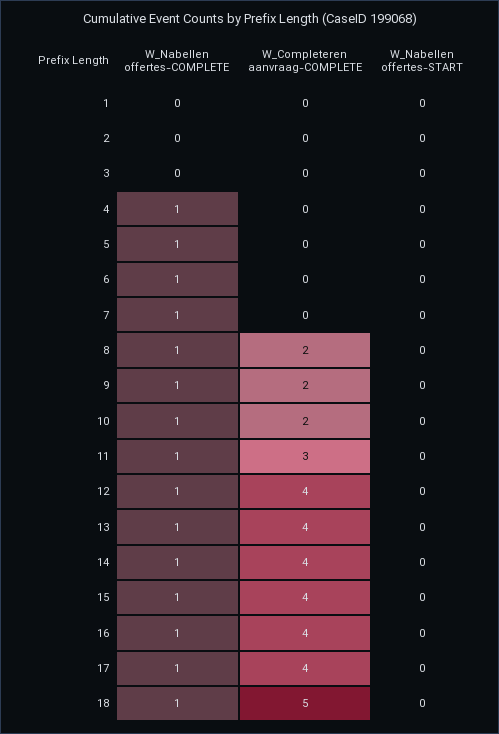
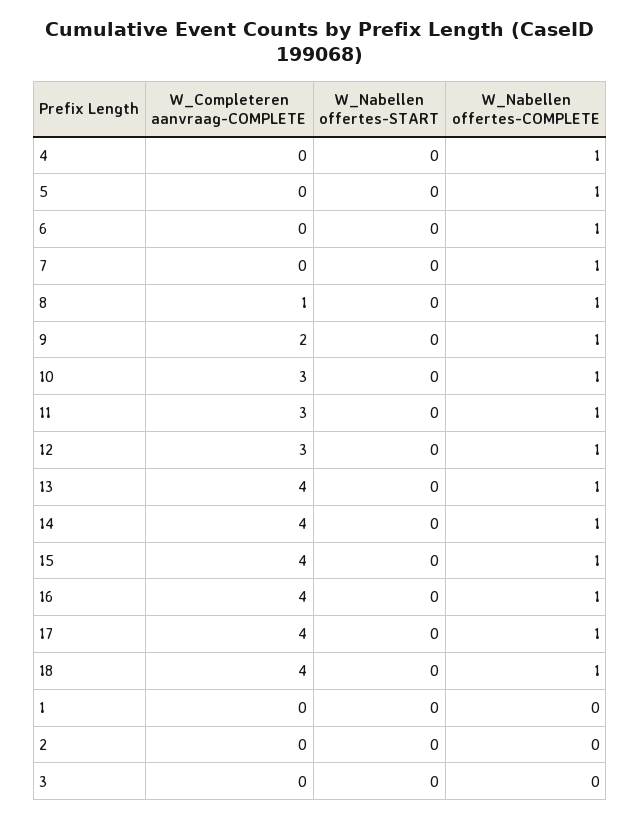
W_Completeren aanvraag-COMPLETE, 8: 2 -> 1
W_Completeren aanvraag-COMPLETE, 10: 2 -> 3
W_Completeren aanvraag-COMPLETE, 12: 4 -> 3
W_Completeren aanvraag-COMPLETE, 18: 5 -> 4

